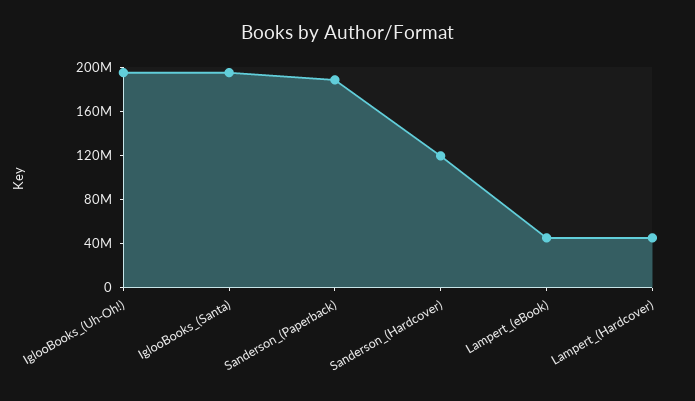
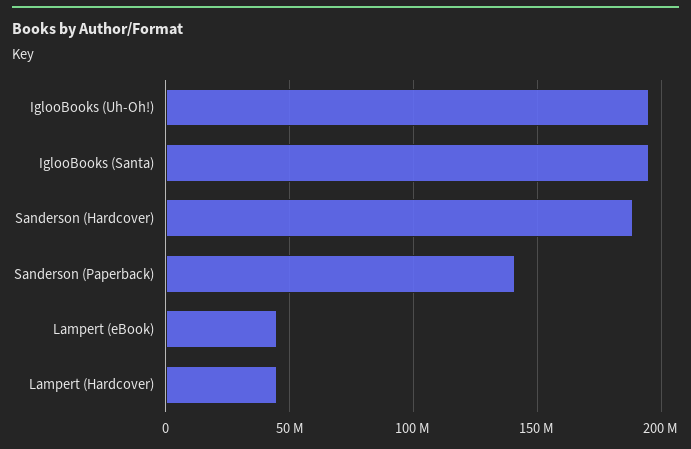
Sanderson_(Paperback): 190000000 -> 140000000
Sanderson_(Hardcover): 120000000 -> 190000000

